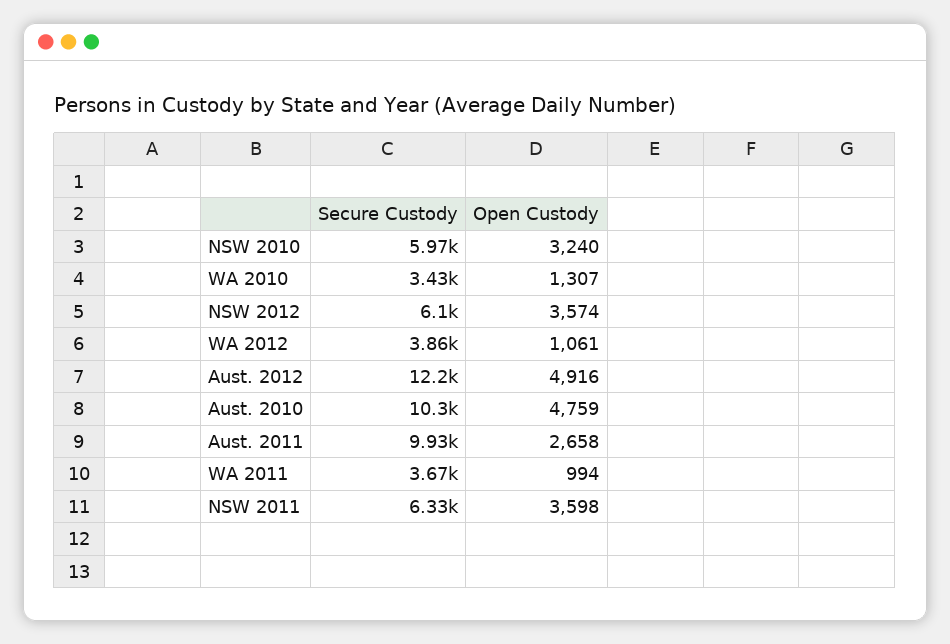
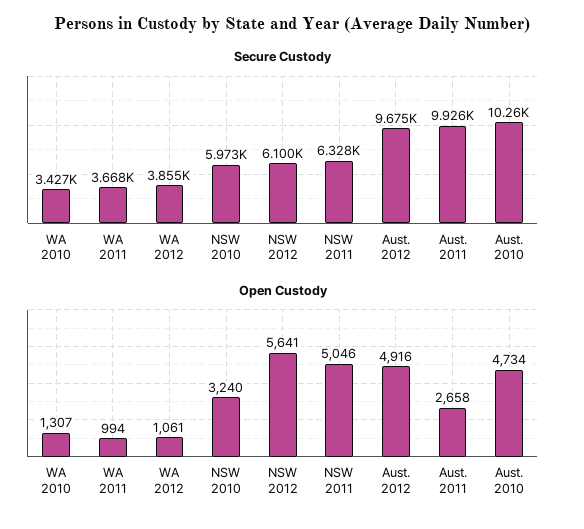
Open Custody, NSW 2012: 3574 -> 5641
Secure Custody, Aust. 2012: 12200 -> 9675
Open Custody, Aust. 2010: 4759 -> 4734
Open Custody, NSW 2011: 3598 -> 5046

